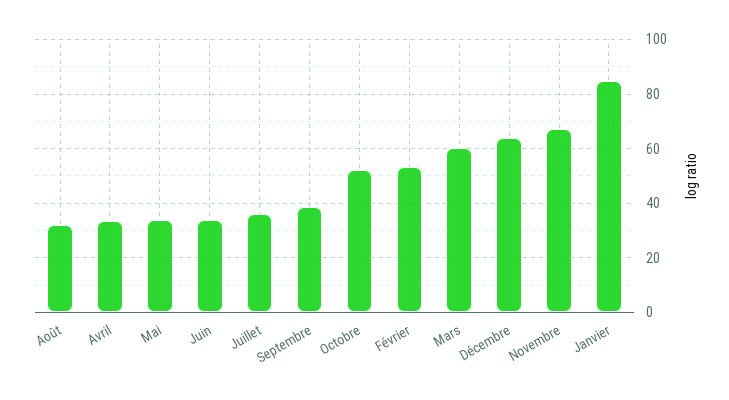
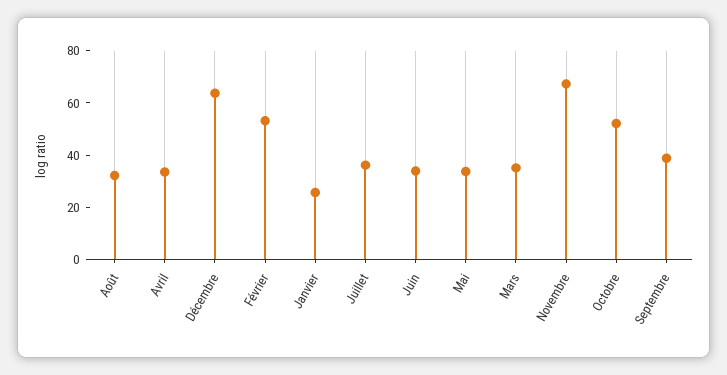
Mars: 60 -> 35
Janvier: 85 -> 25

